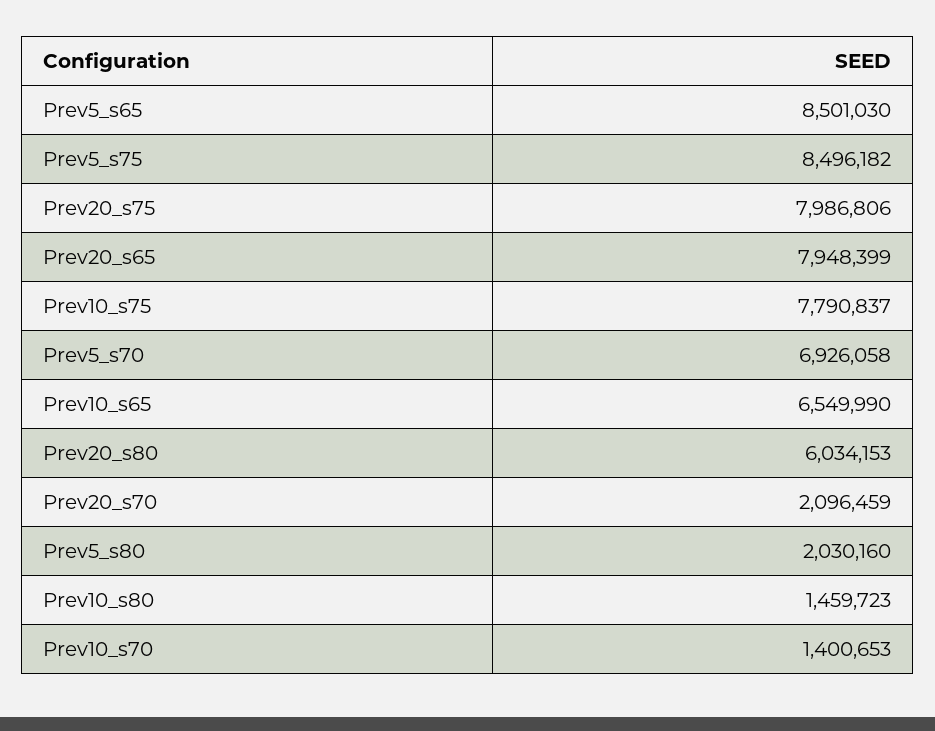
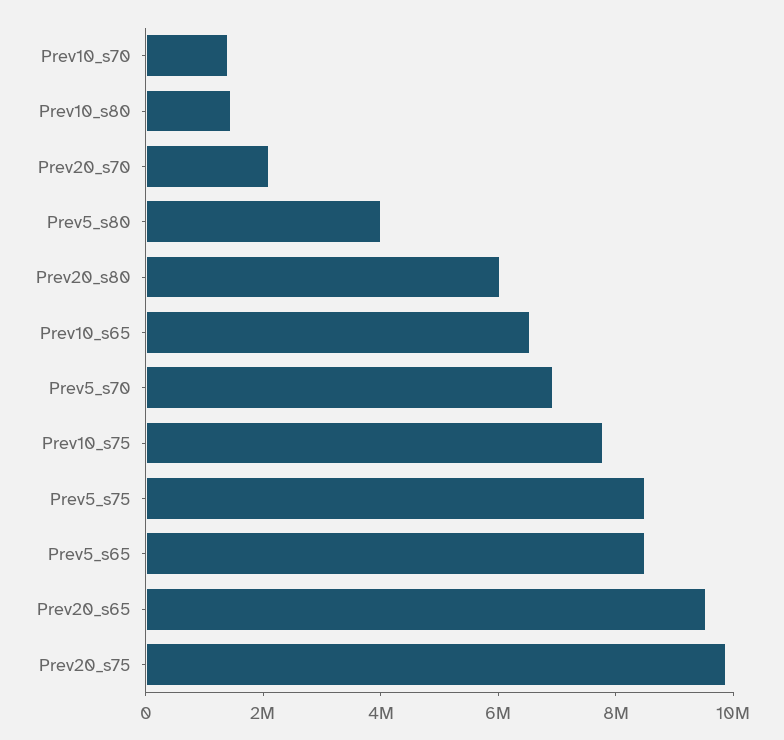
Prev20_s75: 7986806 -> 10000000
Prev20_s65: 7948399 -> 9500000
Prev5_s80: 2030160 -> 4000000

